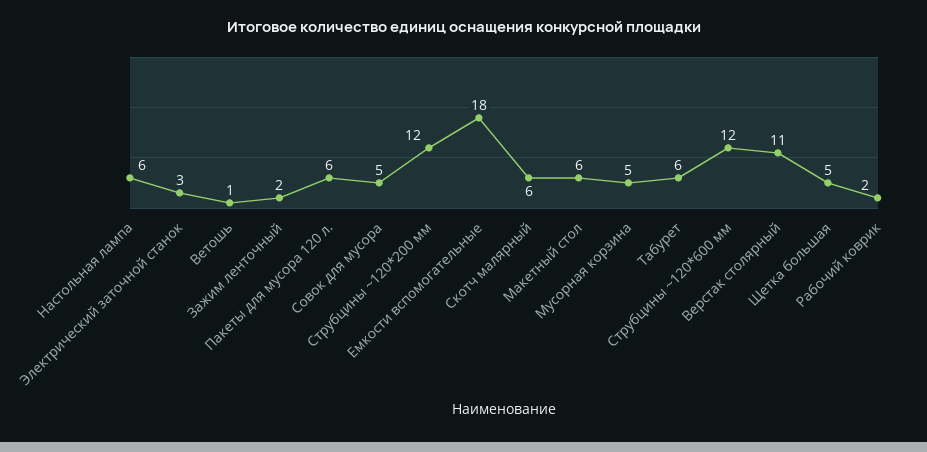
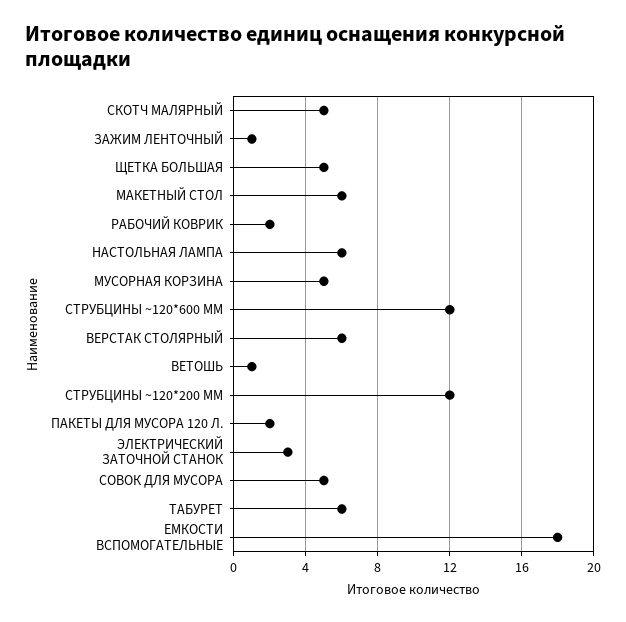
Зажим ленточный: 2 -> 1
Пакеты для мусора 120 л.: 6 -> 2
Скотч малярный: 6 -> 5
Верстак столярный: 11 -> 6

